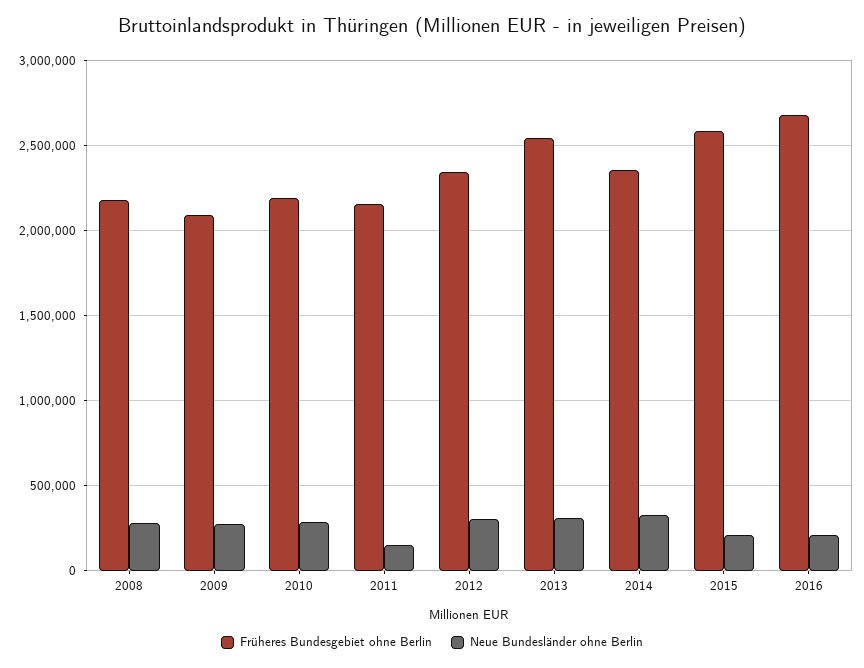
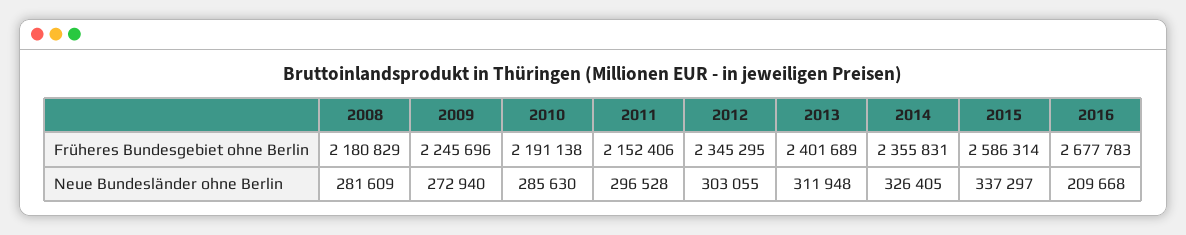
Früheres Bundesgebiet ohne Berlin, 2009: 2100000 -> 2245696
Neue Bundesländer ohne Berlin, 2011: 150000 -> 296528
Früheres Bundesgebiet ohne Berlin, 2013: 2550000 -> 2401689
Neue Bundesländer ohne Berlin, 2015: 200000 -> 337297

